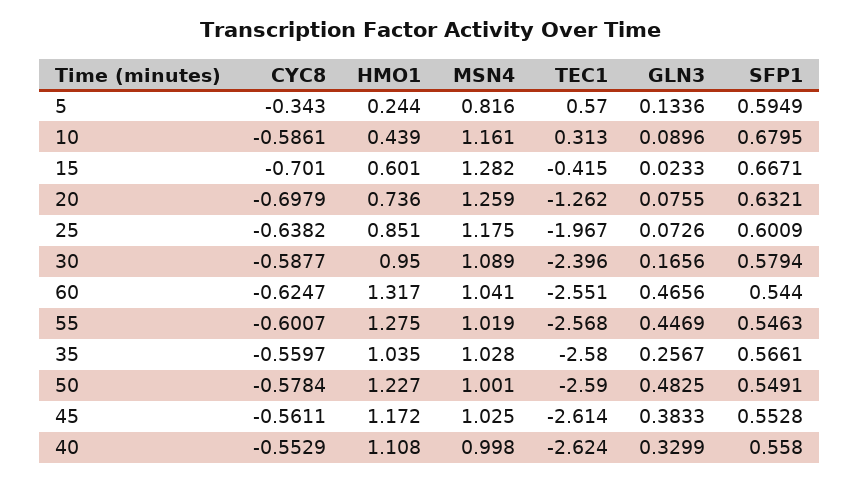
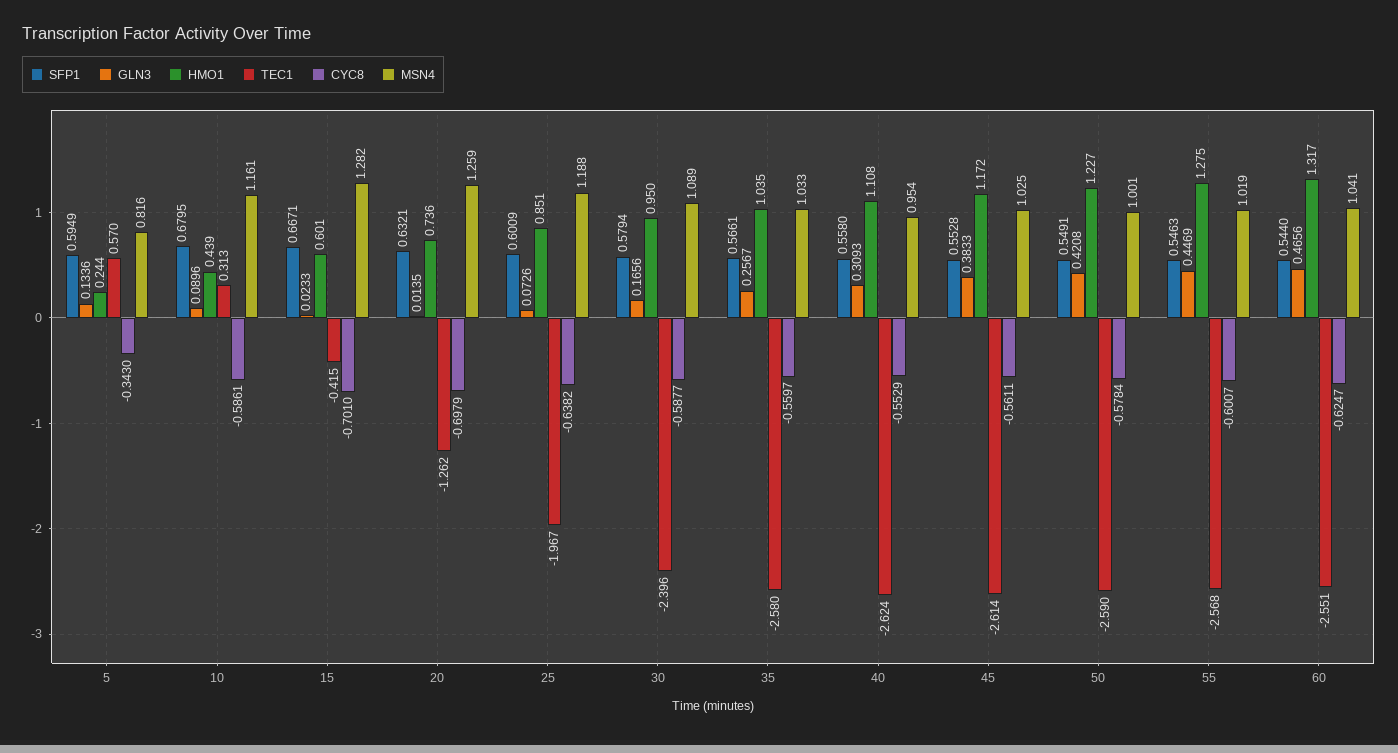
GLN3, 20: 0.0755 -> 0.0135
MSN4, 25: 1.175 -> 1.188
MSN4, 35: 1.028 -> 1.033
GLN3, 50: 0.4825 -> 0.4208
MSN4, 40: 0.998 -> 0.954
GLN3, 40: 0.3299 -> 0.3093

